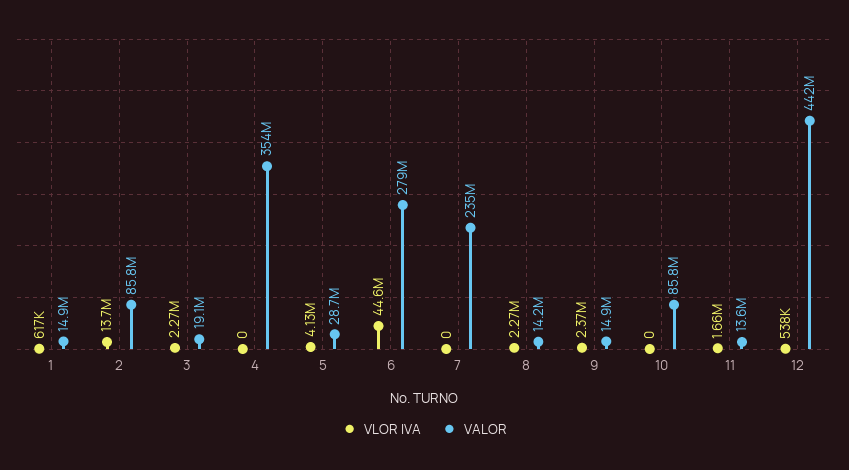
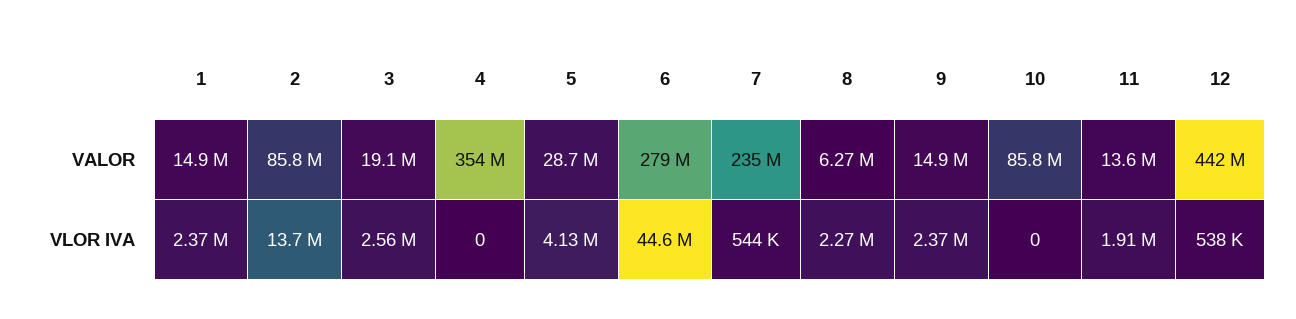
VLOR IVA, 1: 617000 -> 2370000
VLOR IVA, 3: 2270000 -> 2560000
VLOR IVA, 7: 0 -> 544000
VALOR, 8: 14200000 -> 6270000
VLOR IVA, 11: 1660000 -> 1910000

